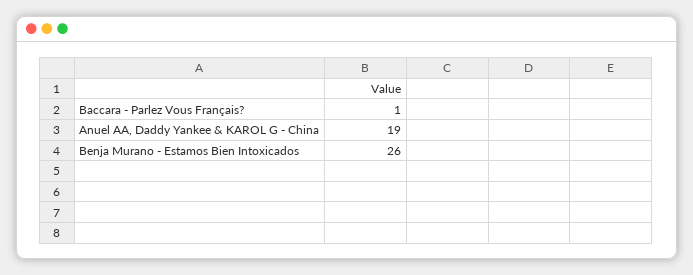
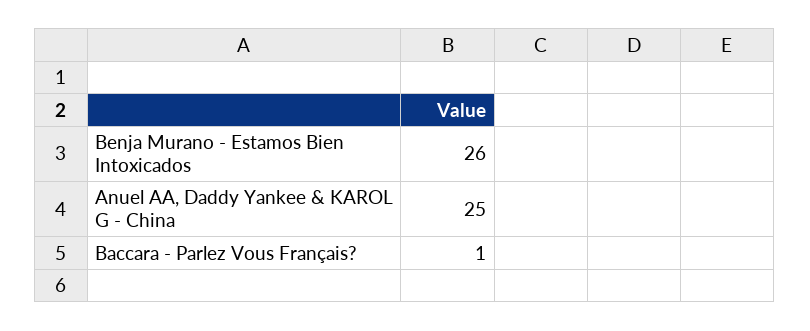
Anuel AA, Daddy Yankee & KAROL G - China: 19 -> 25

